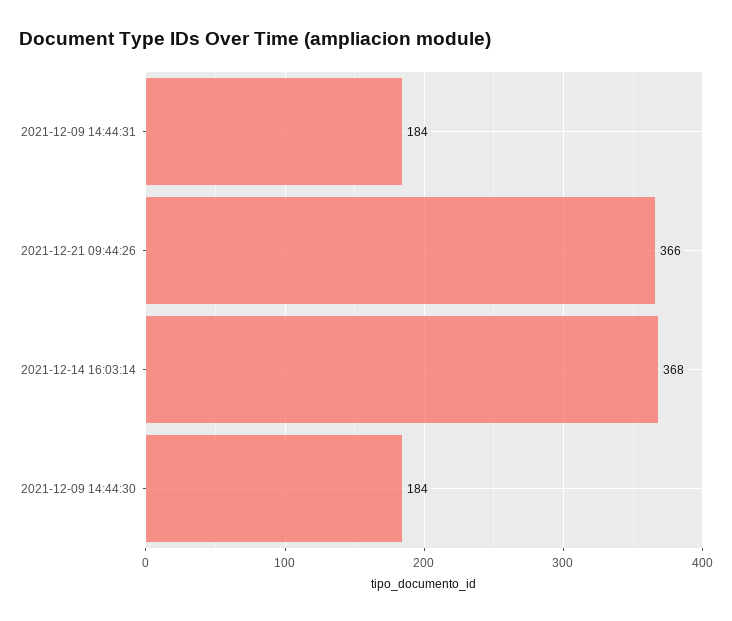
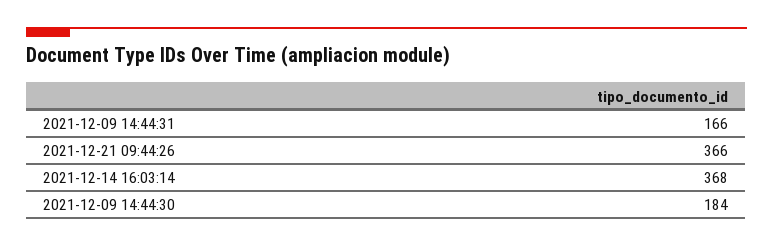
2021-12-09 14:44:31: 184 -> 166

